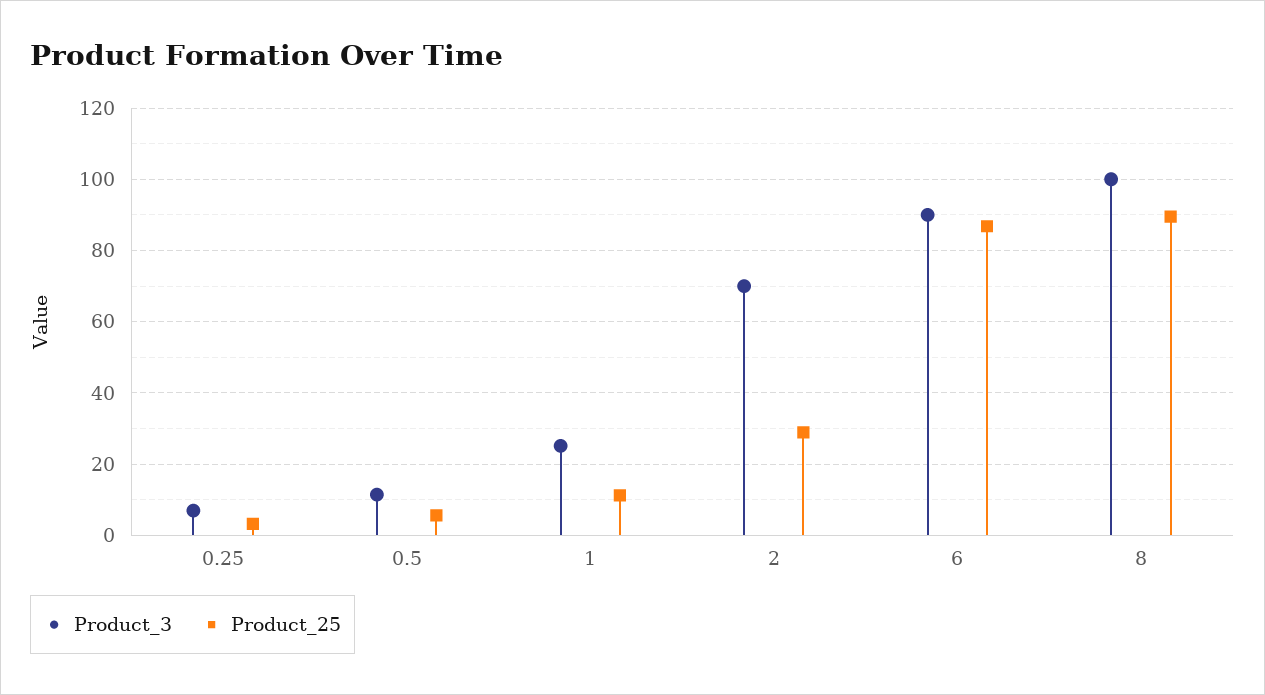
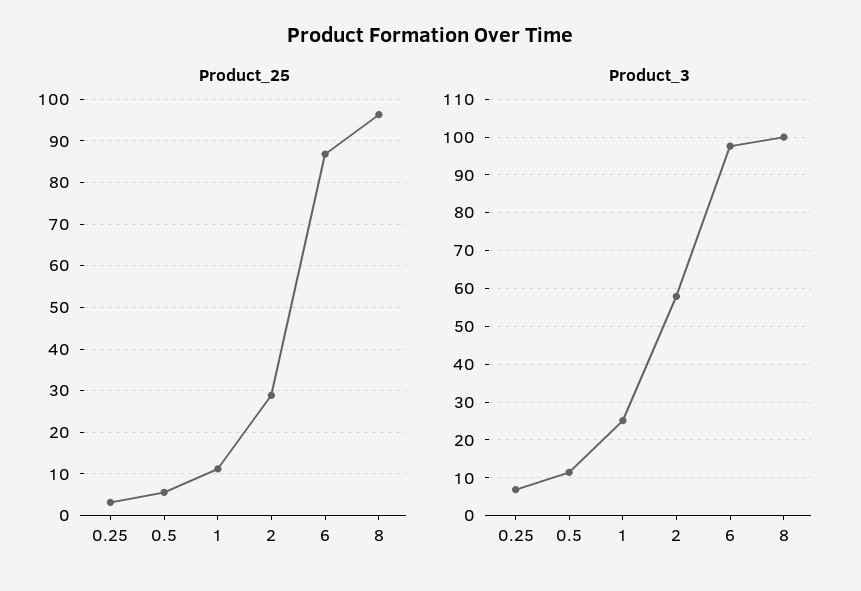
Product_3, 2: 70 -> 58
Product_3, 6: 90 -> 98
Product_25, 8: 90 -> 96

